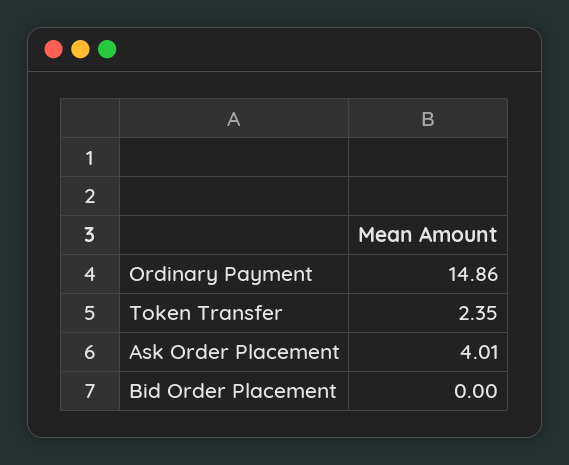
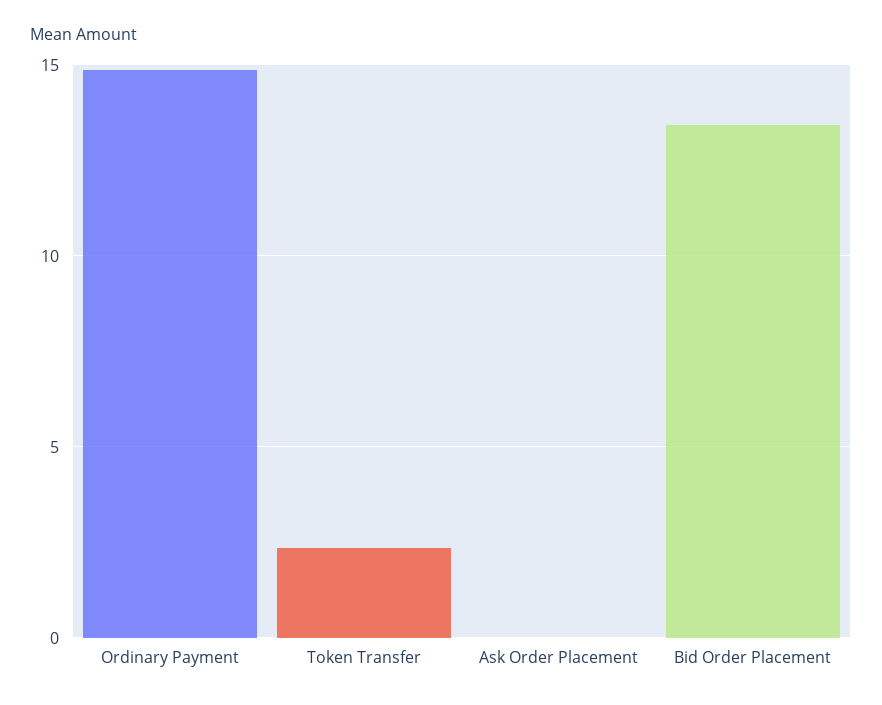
Ask Order Placement: 4.01 -> 0
Bid Order Placement: 0 -> 13.5

